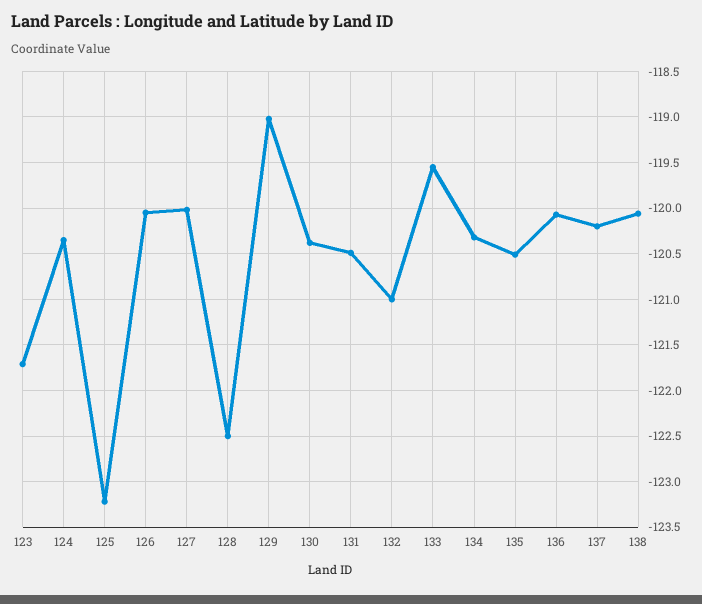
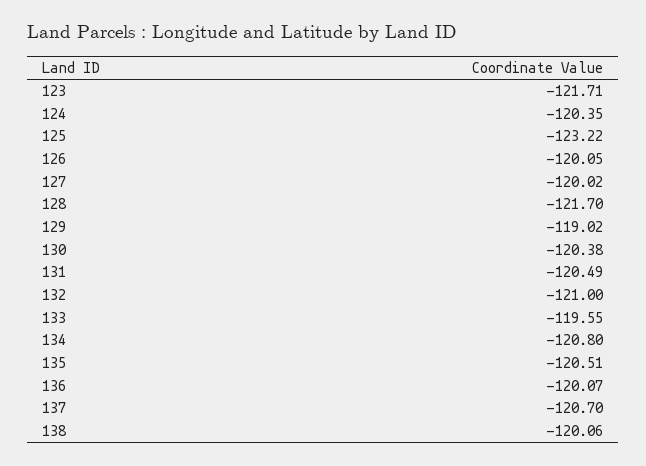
128: -122.5 -> -121.7
134: -120.3 -> -120.8
137: -120.2 -> -120.7

